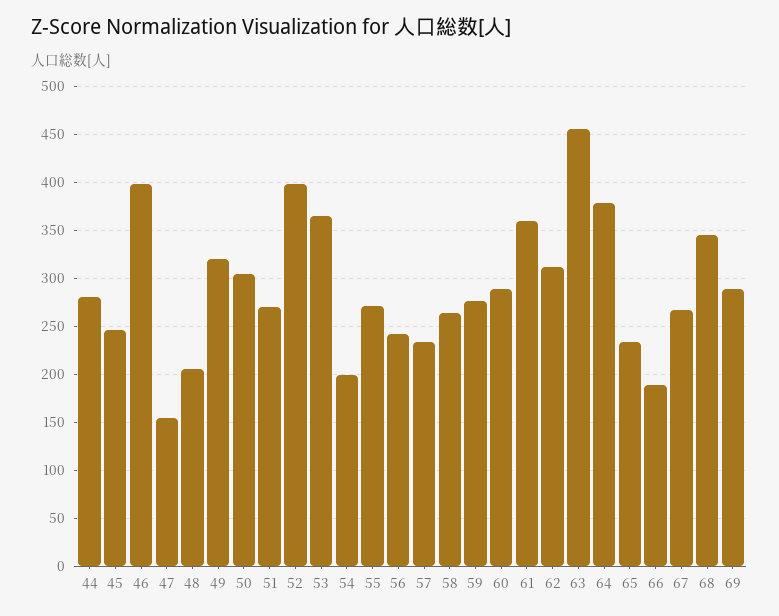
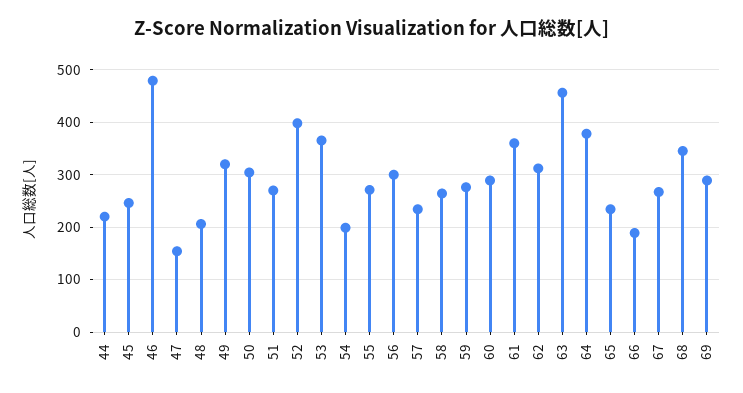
44: 280 -> 220
46: 400 -> 480
56: 240 -> 300

